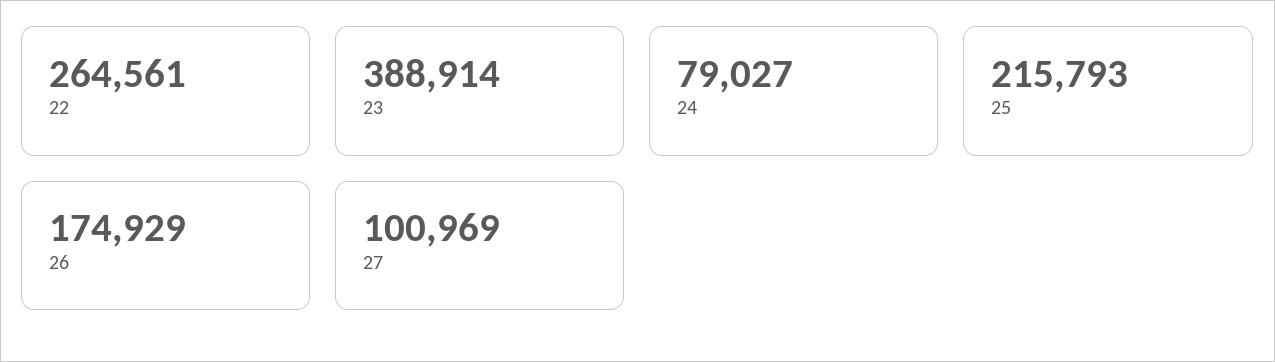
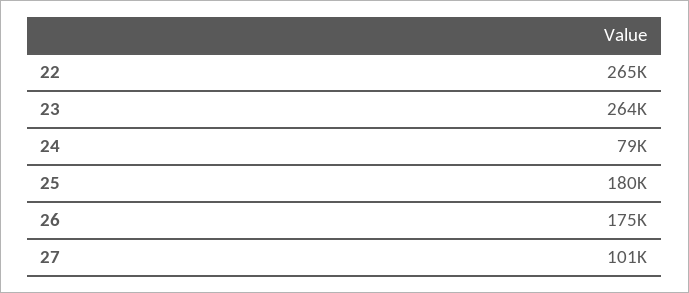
23: 388914 -> 264000
25: 215793 -> 180000

